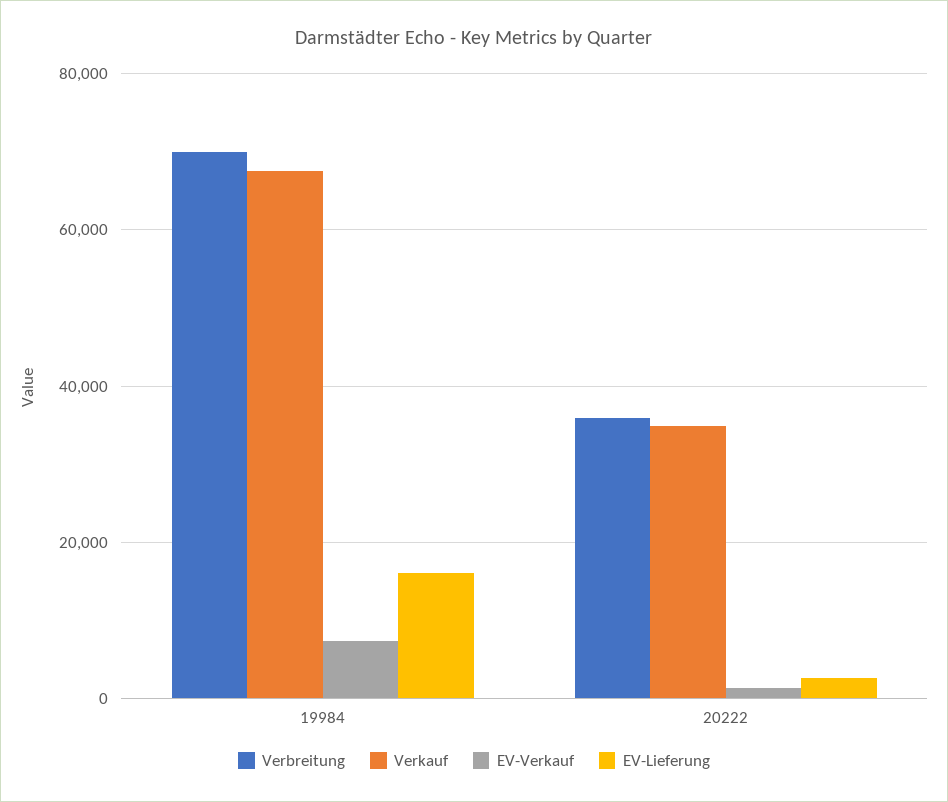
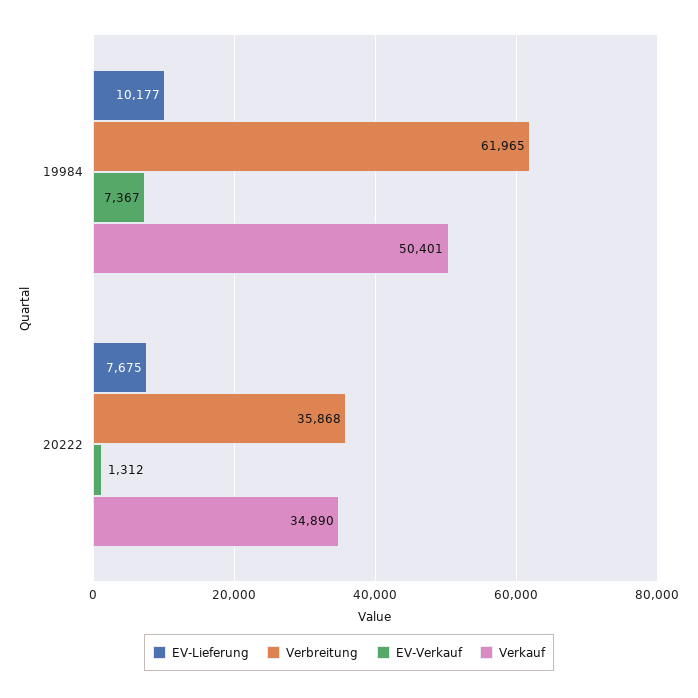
Verbreitung, 19984: 70000 -> 61965
Verkauf, 19984: 68000 -> 50401
EV-Lieferung, 19984: 16000 -> 10177
EV-Lieferung, 20222: 2000 -> 7675

